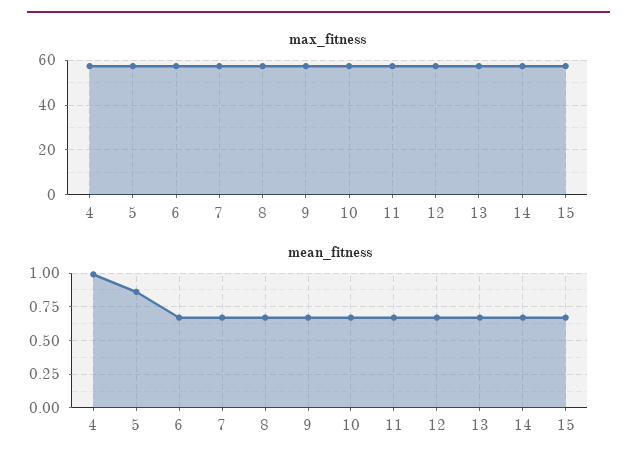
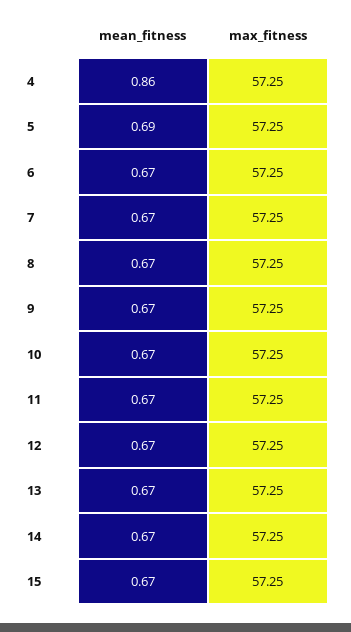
mean_fitness, 4: 1 -> 0.86
mean_fitness, 5: 0.85 -> 0.69

